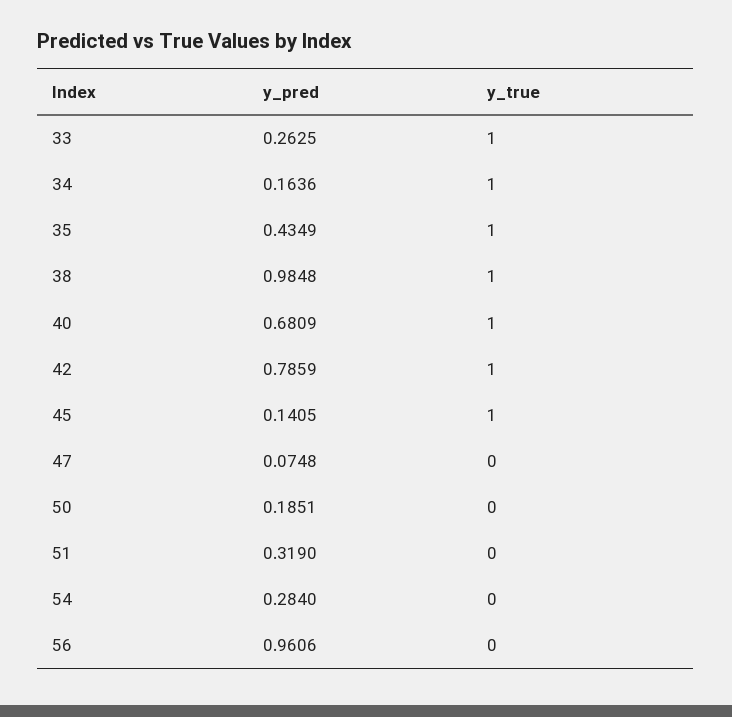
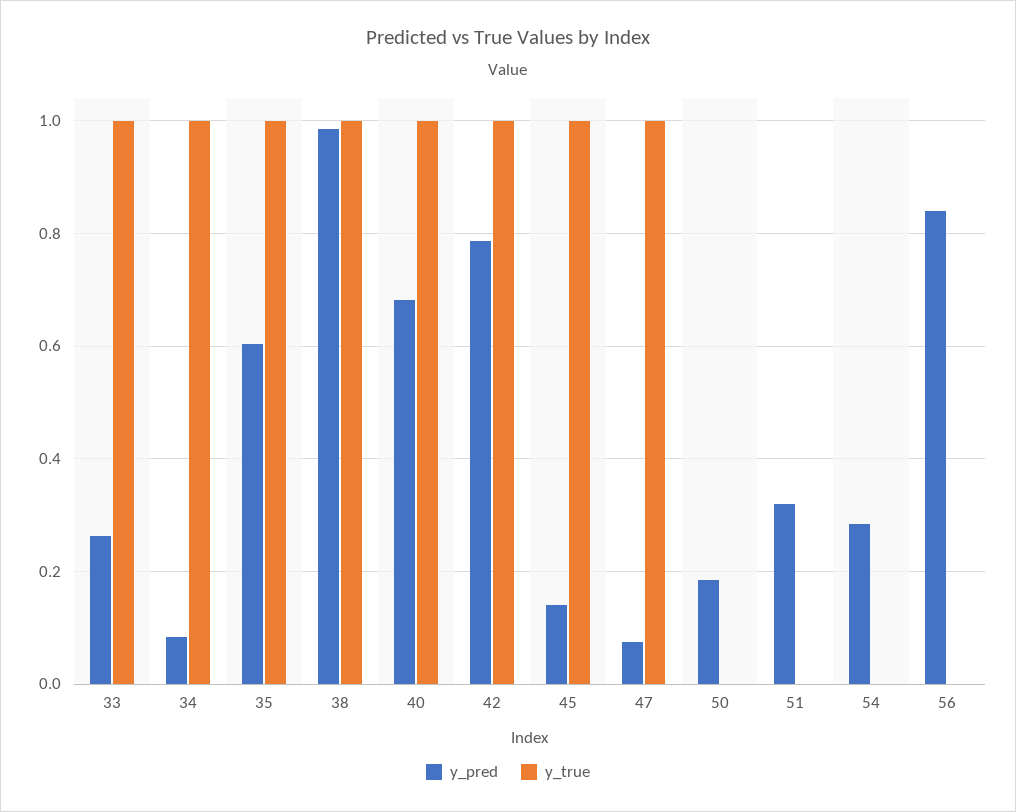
y_pred, 34: 0.1636 -> 0.08
y_pred, 35: 0.4349 -> 0.6
y_true, 47: 0 -> 1
y_pred, 56: 0.9606 -> 0.84

